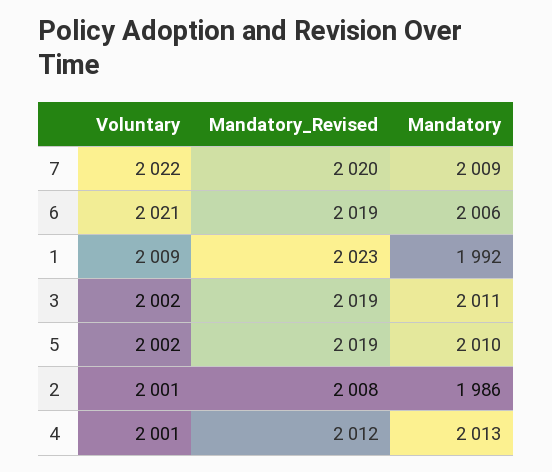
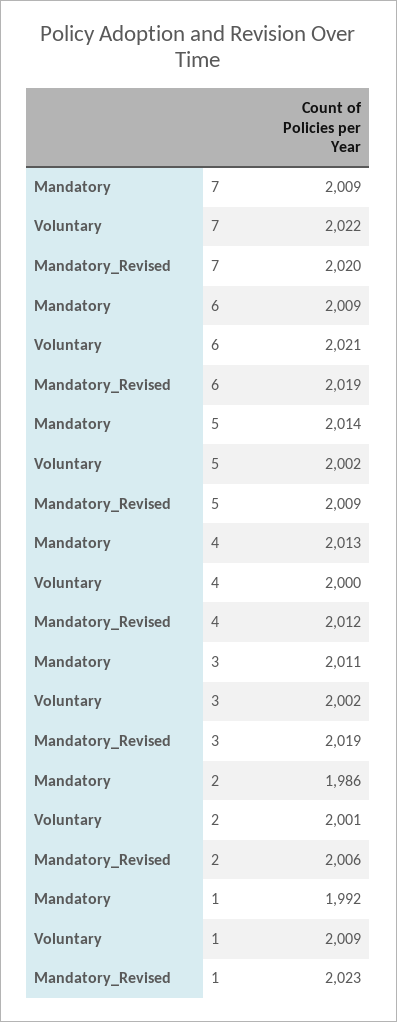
Mandatory, 6: 2006 -> 2009
Mandatory_Revised, 5: 2019 -> 2009
Mandatory, 5: 2010 -> 2014
Mandatory_Revised, 2: 2008 -> 2006
Voluntary, 4: 2001 -> 2000

